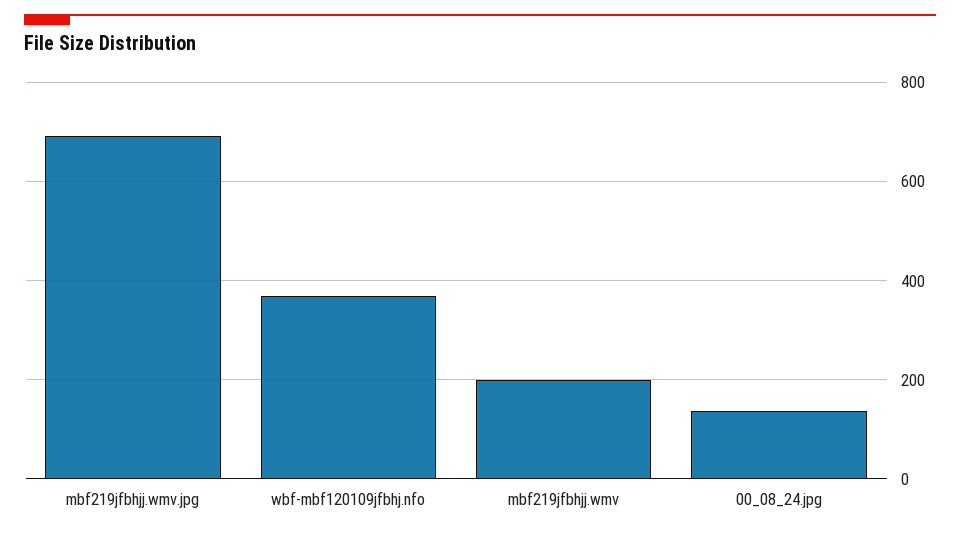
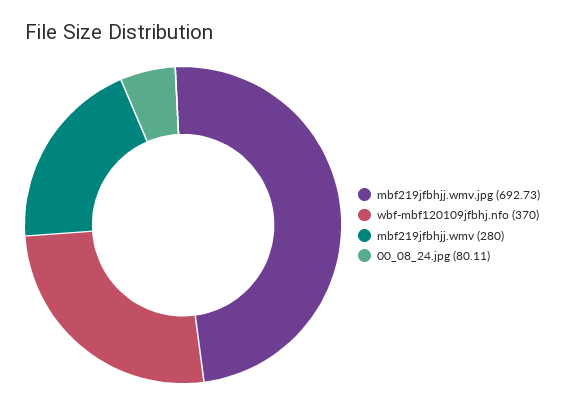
mbf219jfbhjj.wmv: 200 -> 280
00_08_24.jpg: 140 -> 80.11

